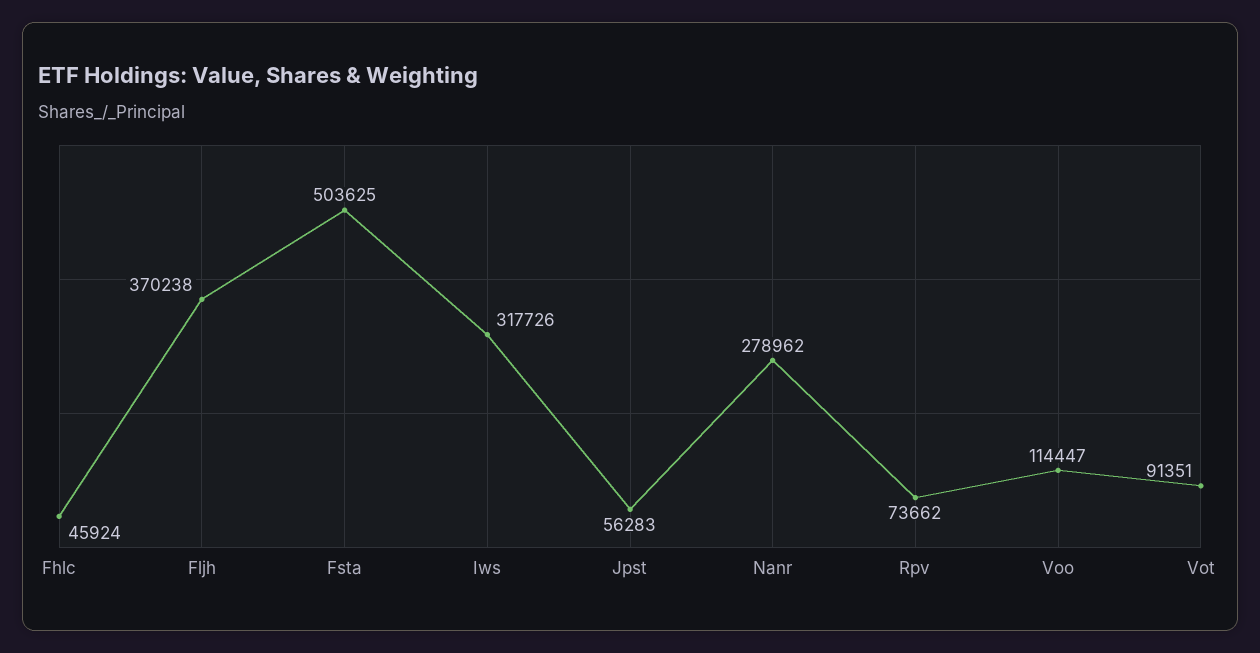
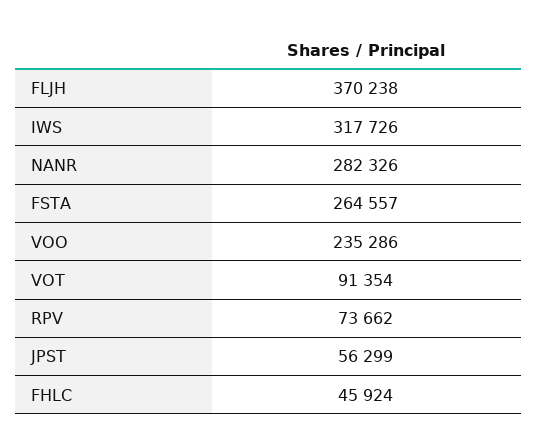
Fsta: 503625 -> 264557
Jpst: 56283 -> 56299
Nanr: 278962 -> 282326
Voo: 114447 -> 235286
Vot: 91351 -> 91354

